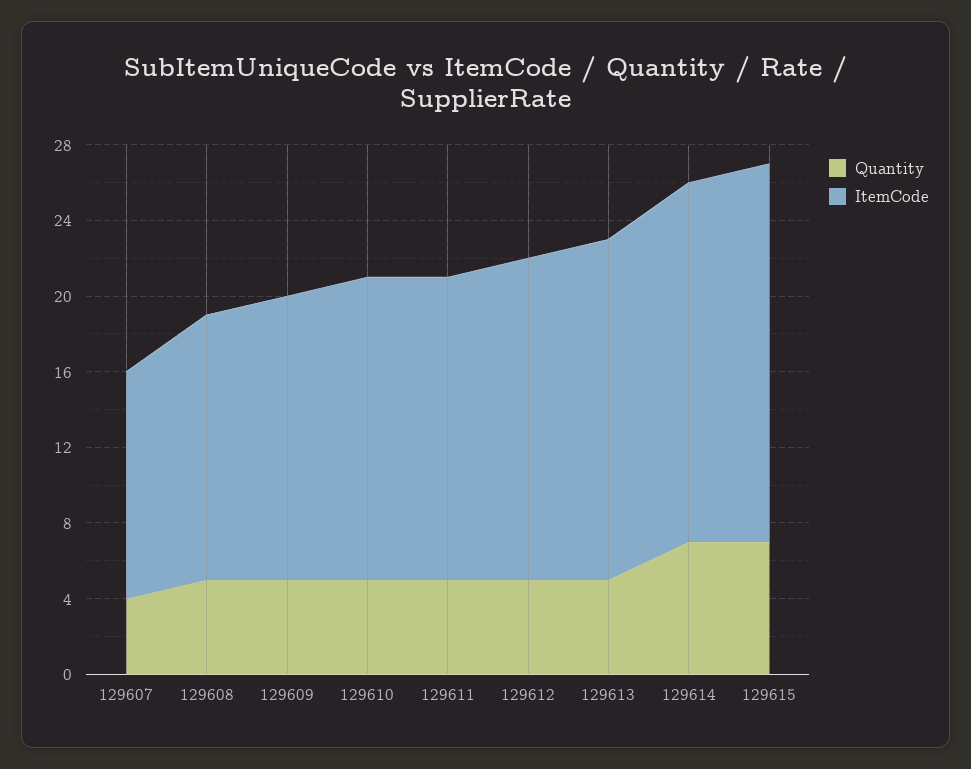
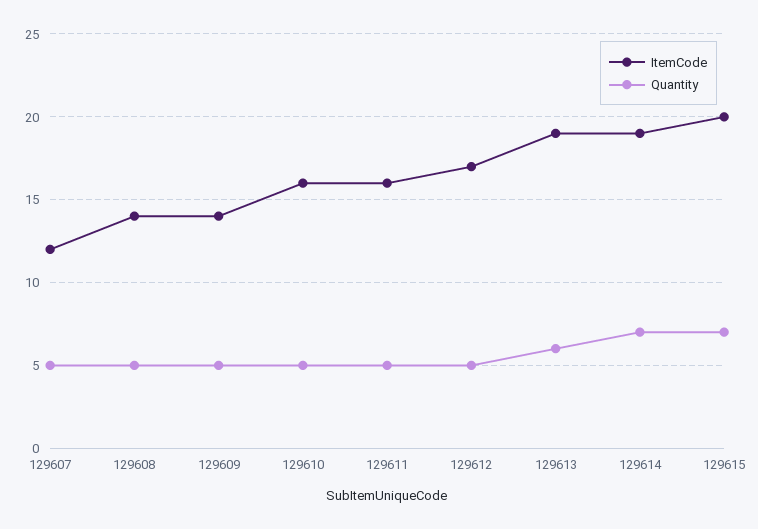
Quantity, 129607: 4 -> 5
ItemCode, 129609: 15 -> 14
Quantity, 129613: 5 -> 6
ItemCode, 129613: 18 -> 19

